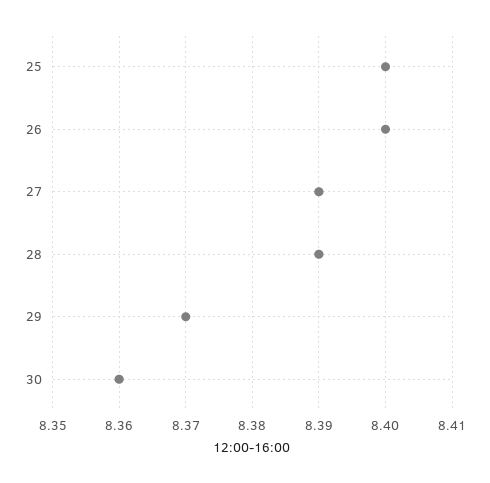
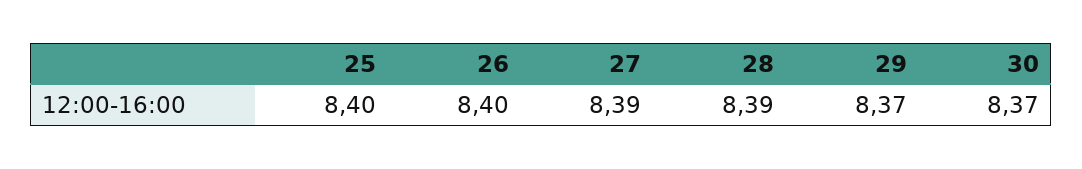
30: 8.36 -> 8.37

